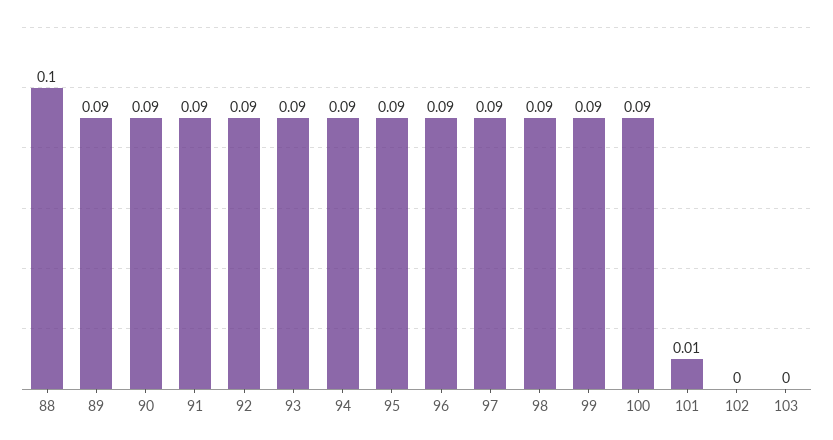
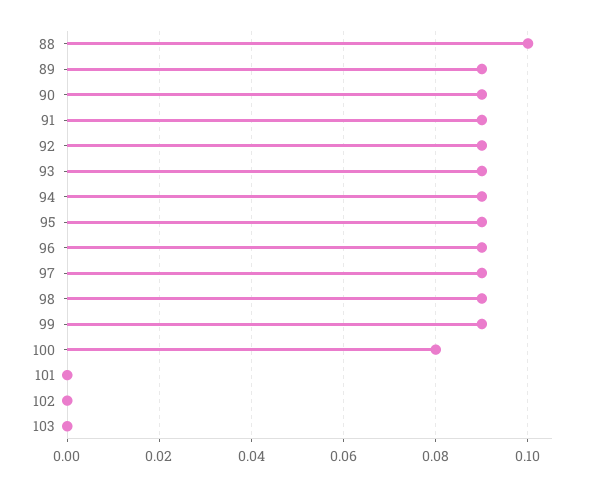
100: 0.09 -> 0.08
101: 0.01 -> 0

